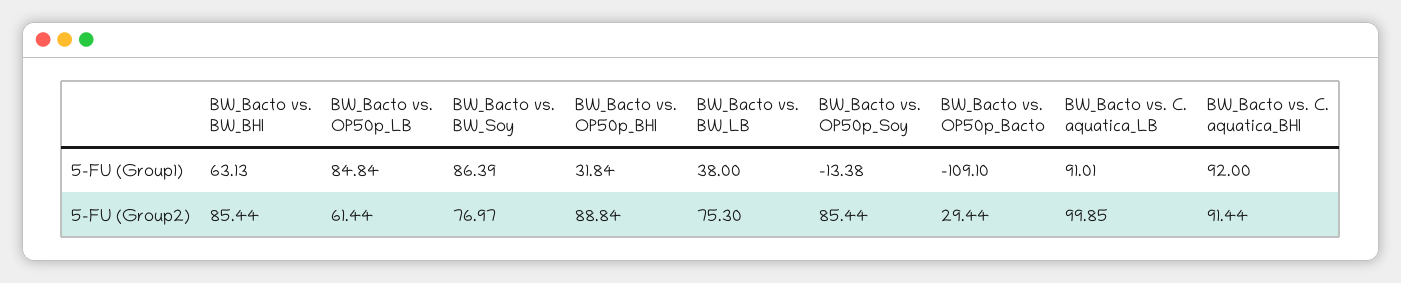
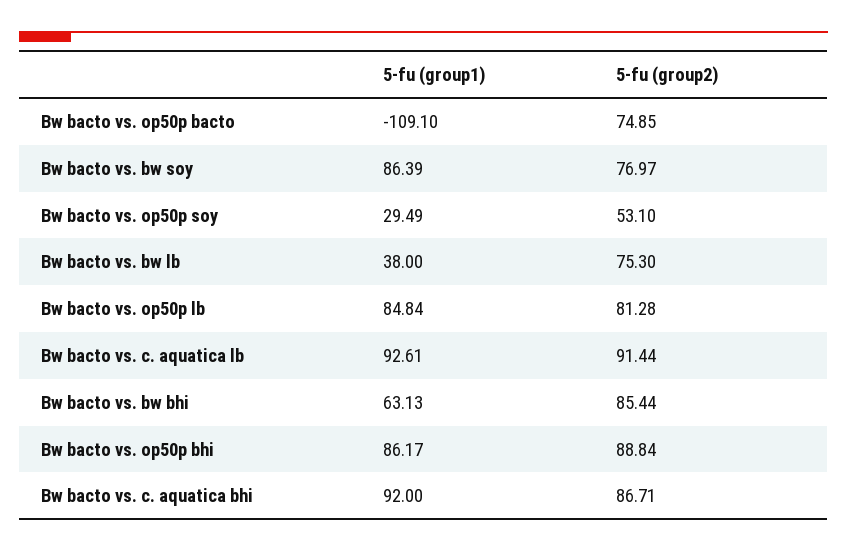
BW_Bacto vs. OP50p_BHI, 5-FU (Group1): 31.84 -> 86.17
BW_Bacto vs. OP50p_Soy, 5-FU (Group1): -13.38 -> 29.49
BW_Bacto vs. C. aquatica_LB, 5-FU (Group1): 91.01 -> 92.61
BW_Bacto vs. OP50p_LB, 5-FU (Group2): 61.44 -> 81.28
BW_Bacto vs. OP50p_Soy, 5-FU (Group2): 85.44 -> 53.1
BW_Bacto vs. OP50p_Bacto, 5-FU (Group2): 29.44 -> 74.85
BW_Bacto vs. C. aquatica_LB, 5-FU (Group2): 99.85 -> 91.44
BW_Bacto vs. C. aquatica_BHI, 5-FU (Group2): 91.44 -> 86.71

